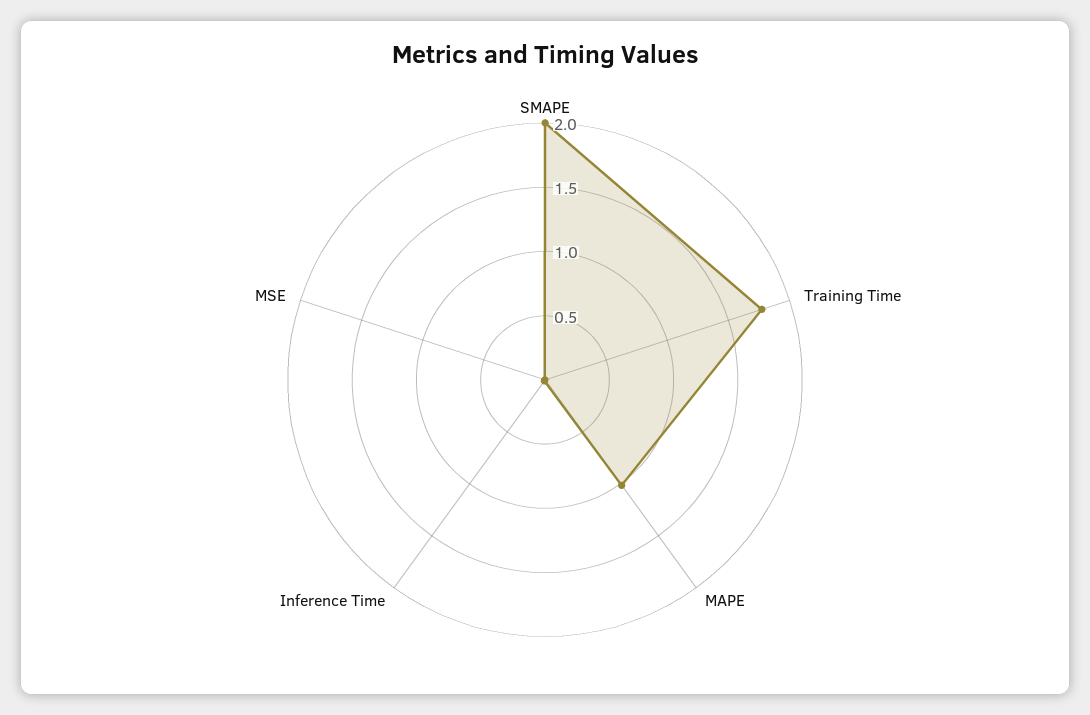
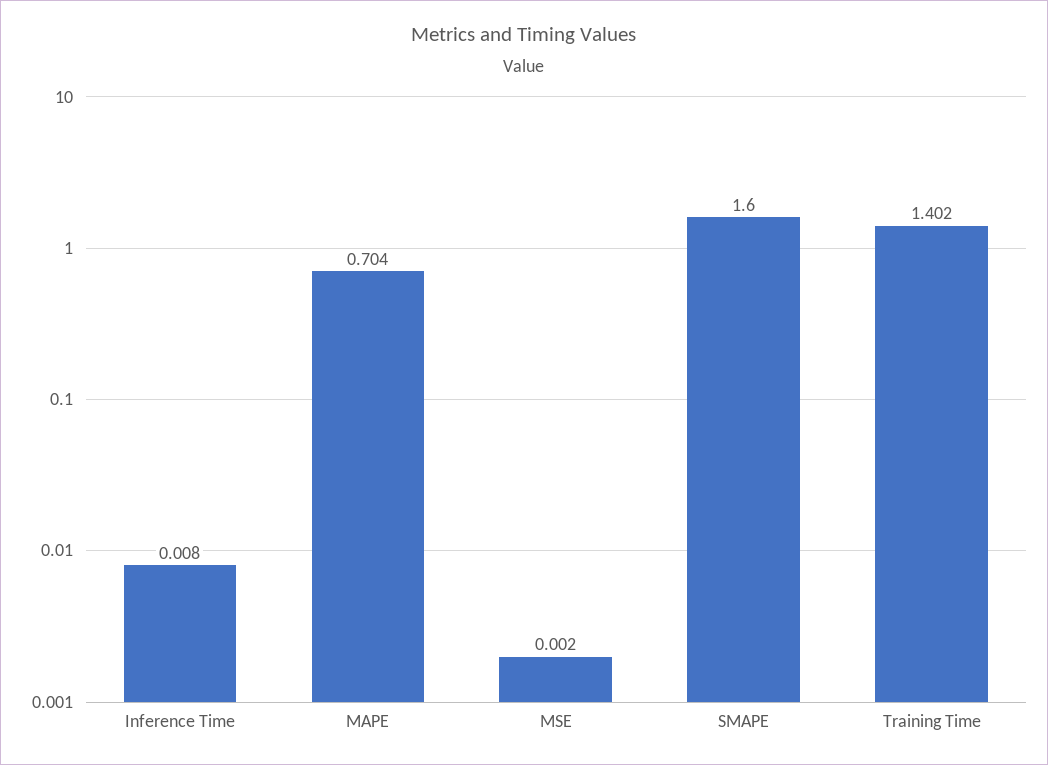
SMAPE: 2 -> 1.6
Training Time: 1.8 -> 1.402
MAPE: 1 -> 0.704

